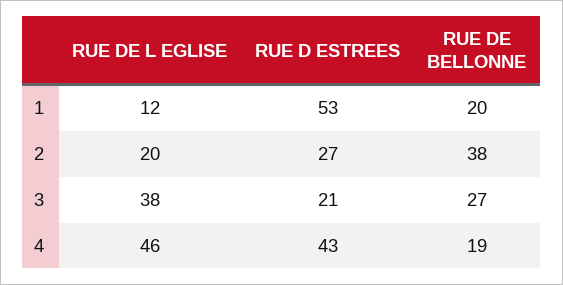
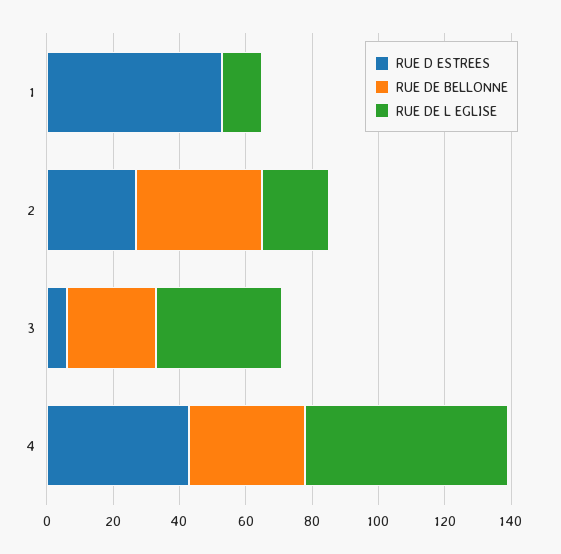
RUE DE BELLONNE, 1: 20 -> 0
RUE D ESTREES, 3: 21 -> 5
RUE DE L EGLISE, 4: 46 -> 60
RUE DE BELLONNE, 4: 19 -> 35

